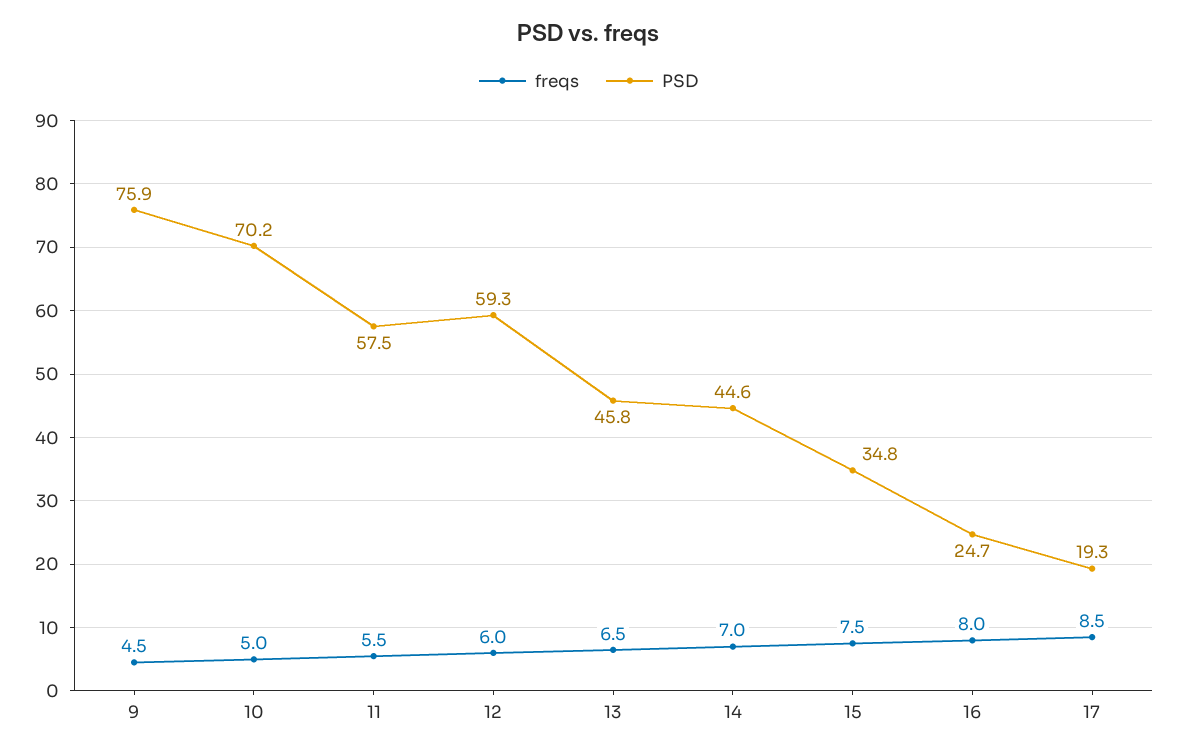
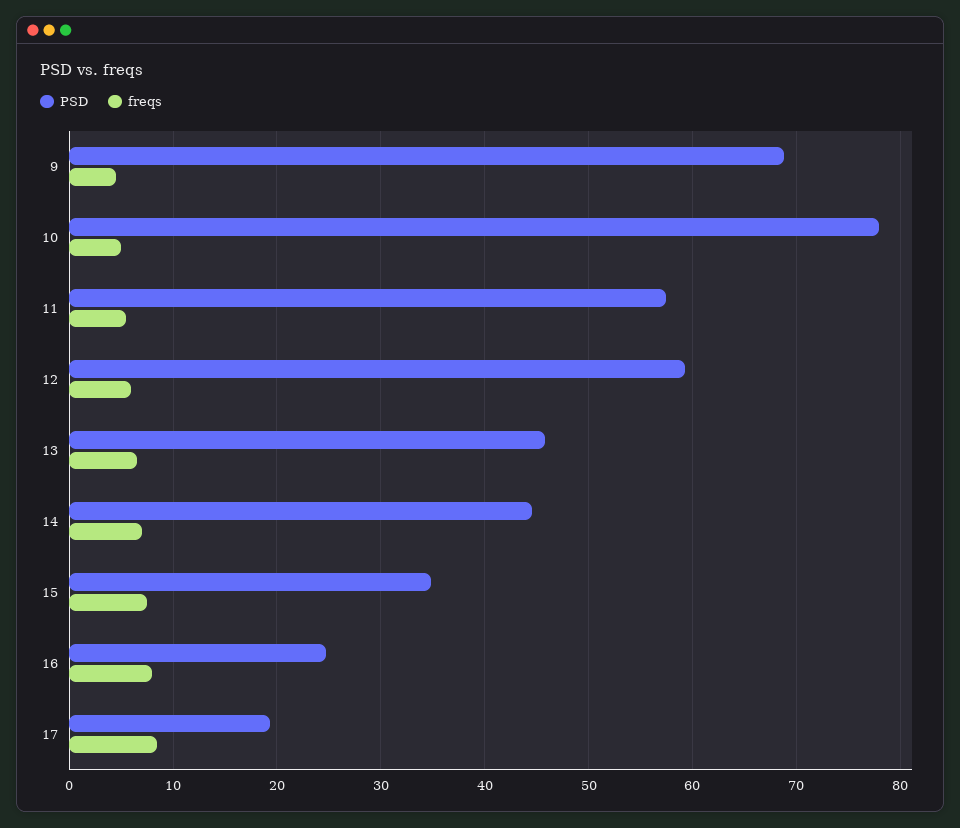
PSD, 9: 75.9 -> 69
PSD, 10: 70.2 -> 78

